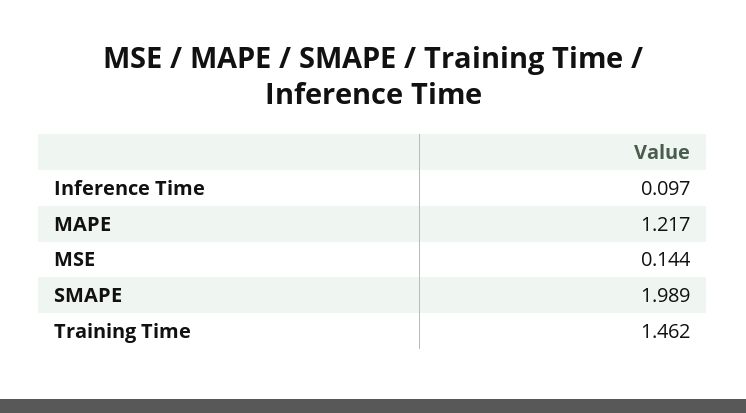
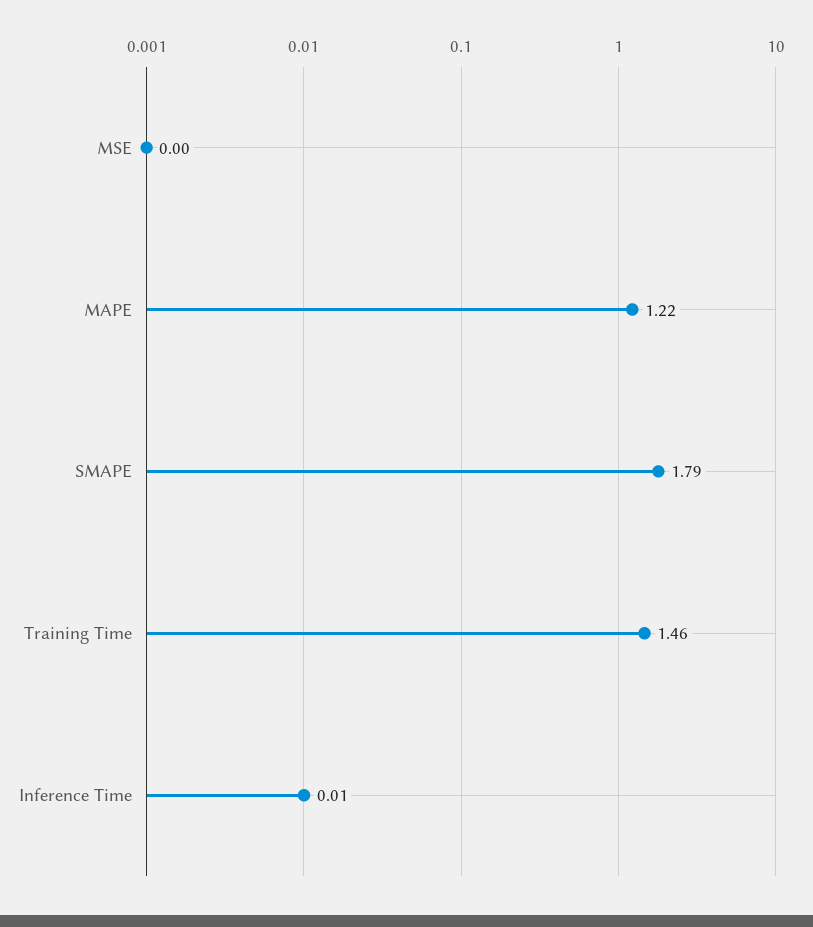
Inference Time: 0.097 -> 0.01
MSE: 0.144 -> 0
SMAPE: 1.989 -> 1.79

